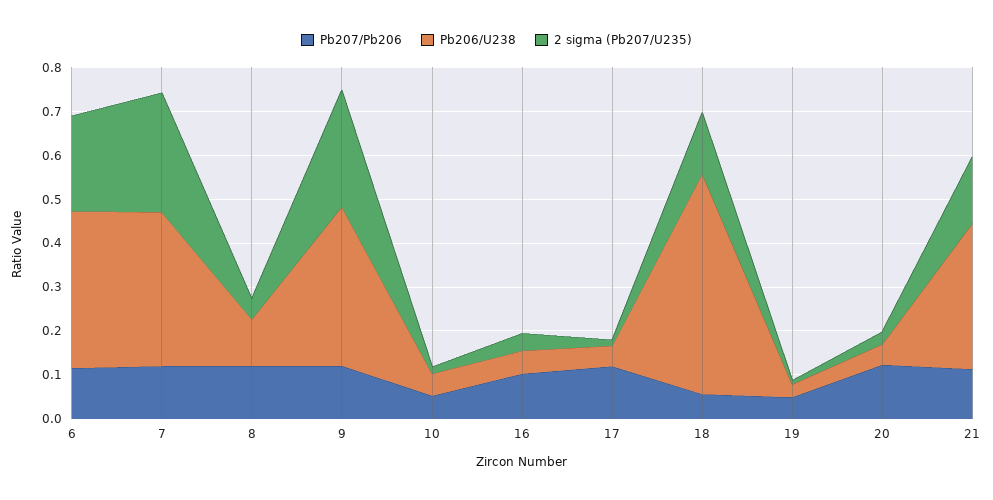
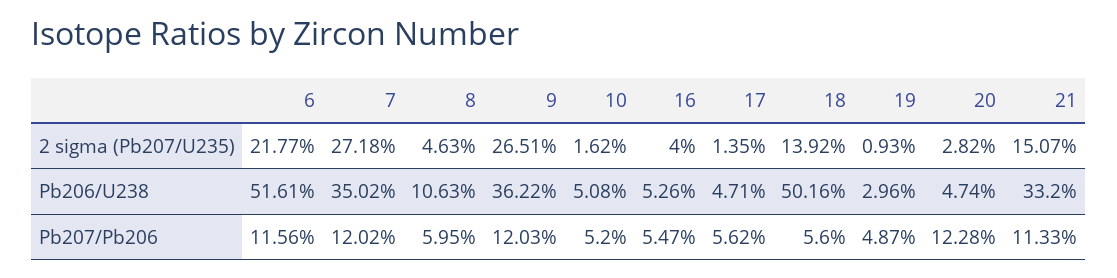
Pb206/U238, 6: 0.36 -> 0.5161
Pb207/Pb206, 8: 0.12 -> 0.0595
Pb207/Pb206, 16: 0.1 -> 0.0547
Pb207/Pb206, 17: 0.12 -> 0.0562

